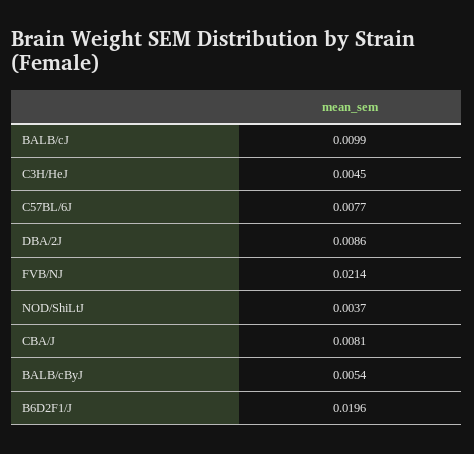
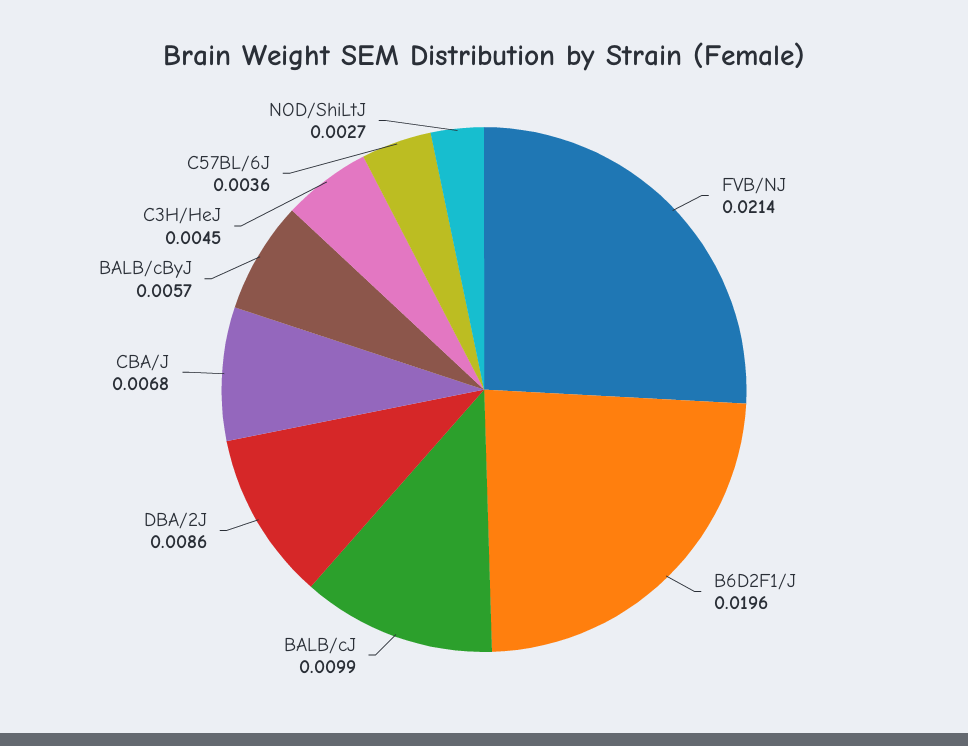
C57BL/6J: 0.0077 -> 0.0036
NOD/ShiLtJ: 0.0037 -> 0.0027
CBA/J: 0.0081 -> 0.0068
BALB/cByJ: 0.0054 -> 0.0057

